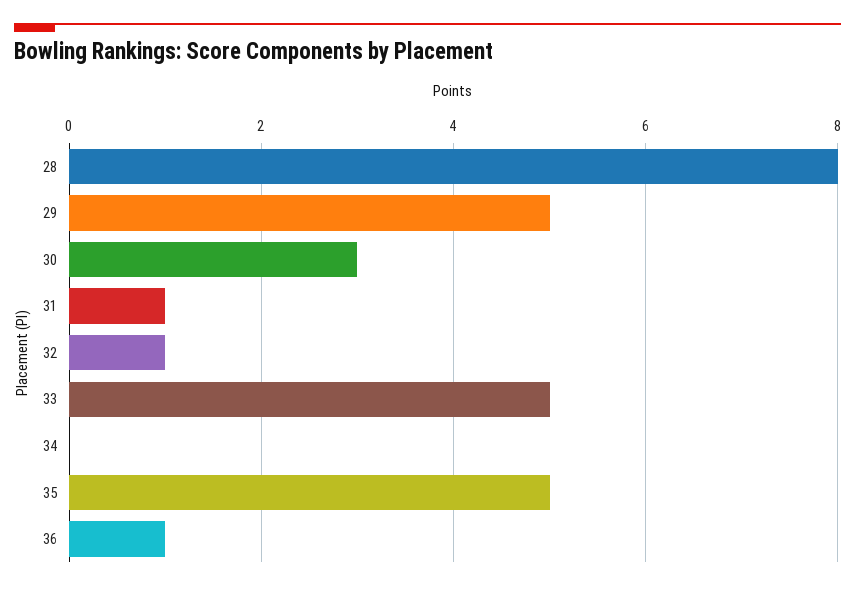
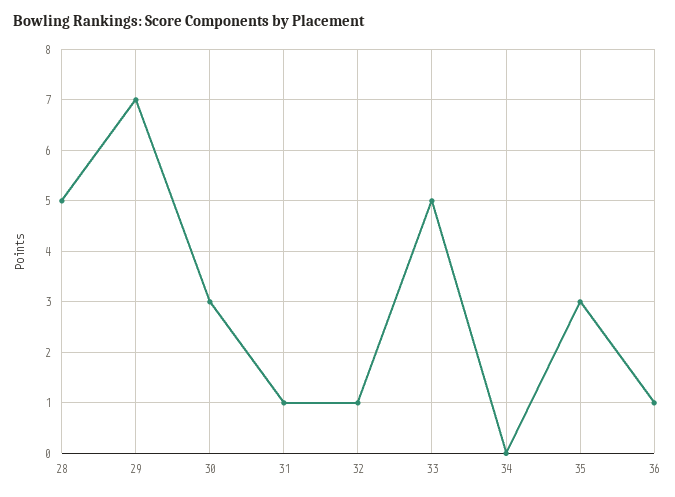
28: 8 -> 5
29: 5 -> 7
35: 5 -> 3

